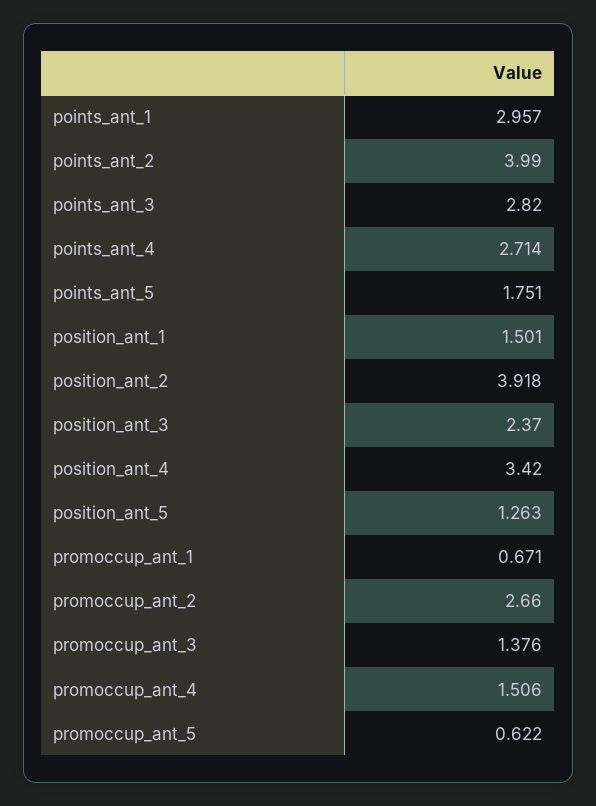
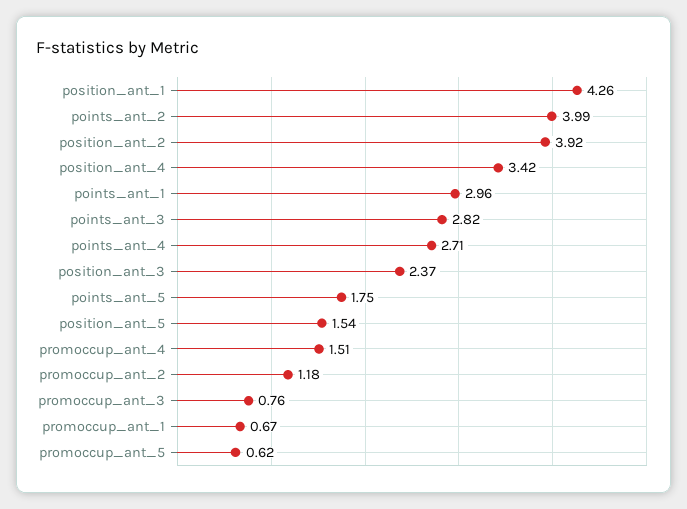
position_ant_1: 1.501 -> 4.26
position_ant_5: 1.263 -> 1.54
promoccup_ant_2: 2.66 -> 1.18
promoccup_ant_3: 1.376 -> 0.76

